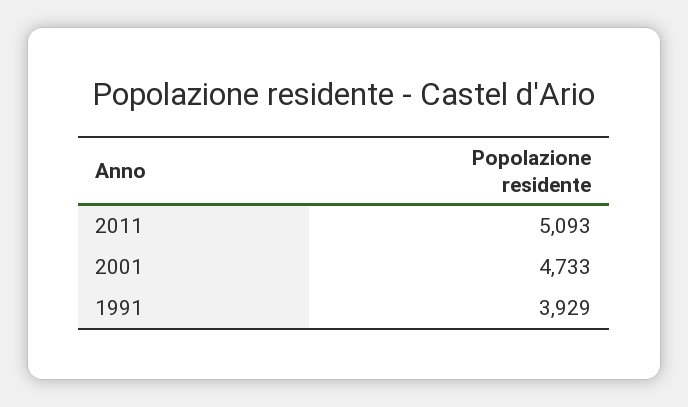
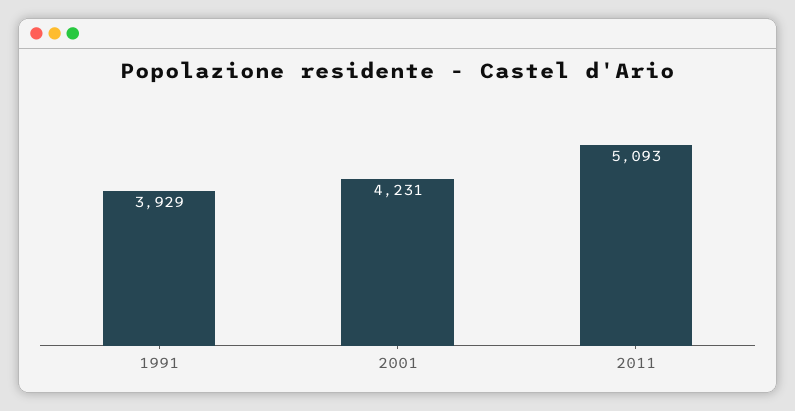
2001: 4733 -> 4231

